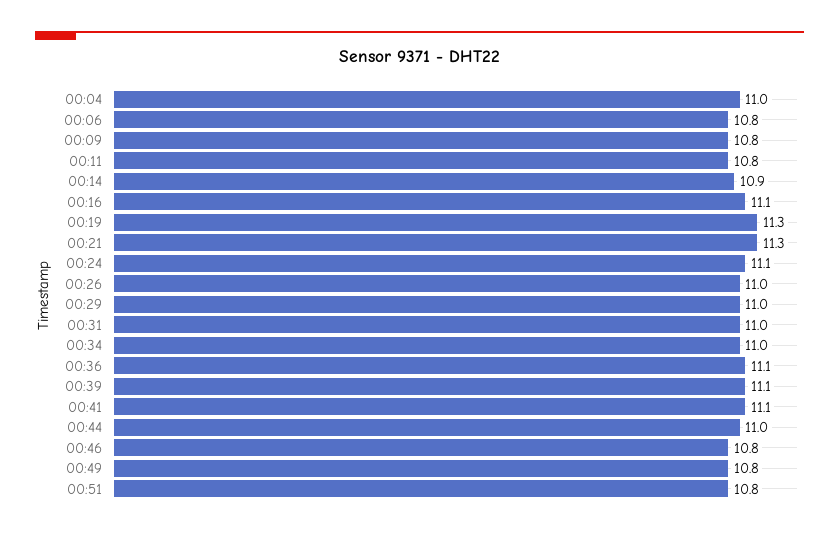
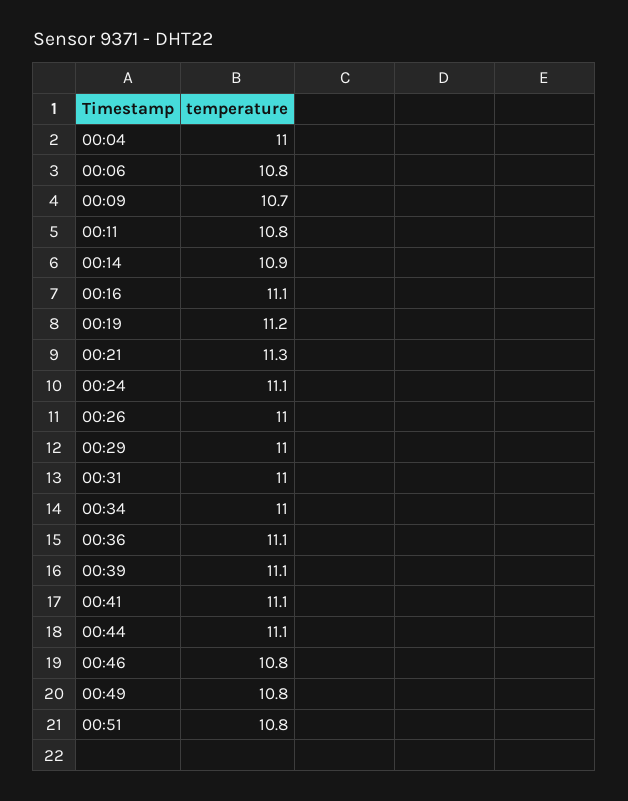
00:09: 10.8 -> 10.7
00:19: 11.3 -> 11.2
00:44: 11 -> 11.1

